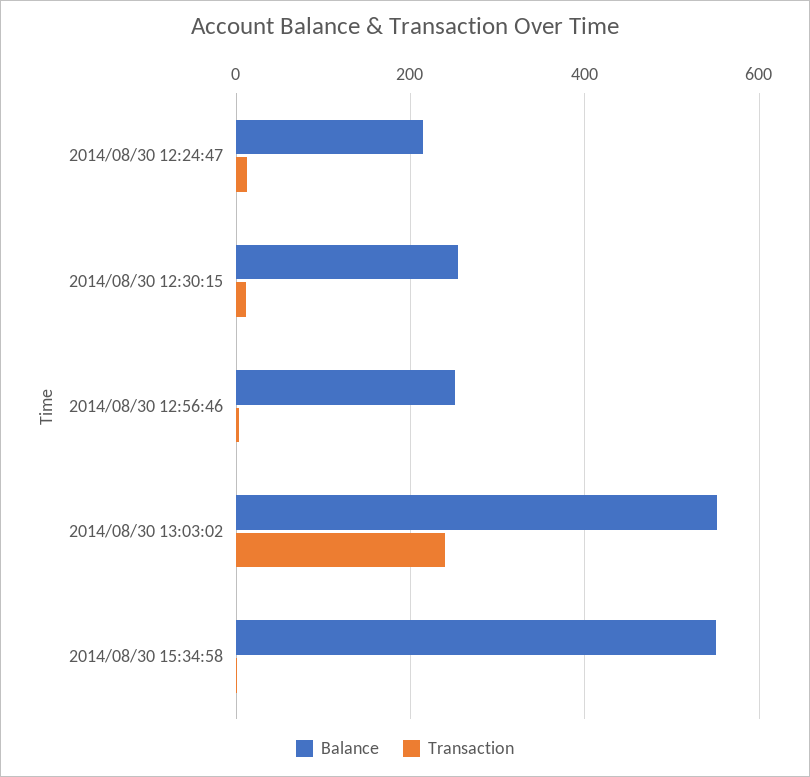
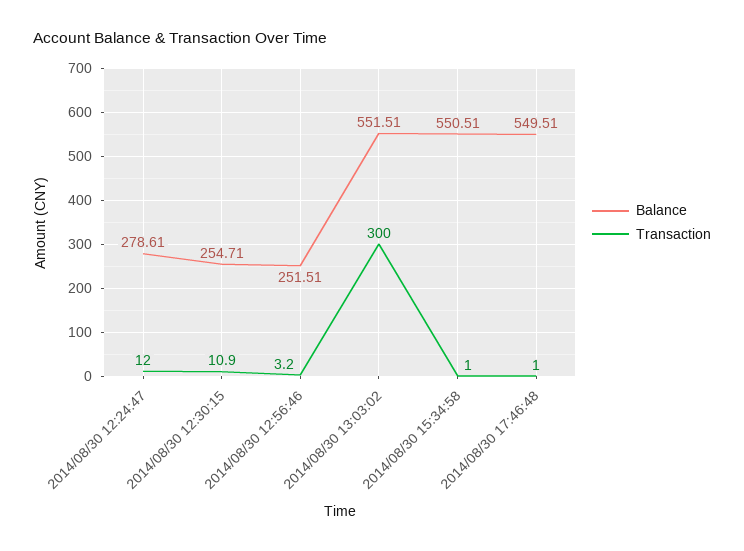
Balance, 2014/08/30 12:24:47: 220 -> 278.61
Transaction, 2014/08/30 13:03:02: 240 -> 300
Balance, 2014/08/30 17:46:48: none -> 549.51
Transaction, 2014/08/30 17:46:48: none -> 1

